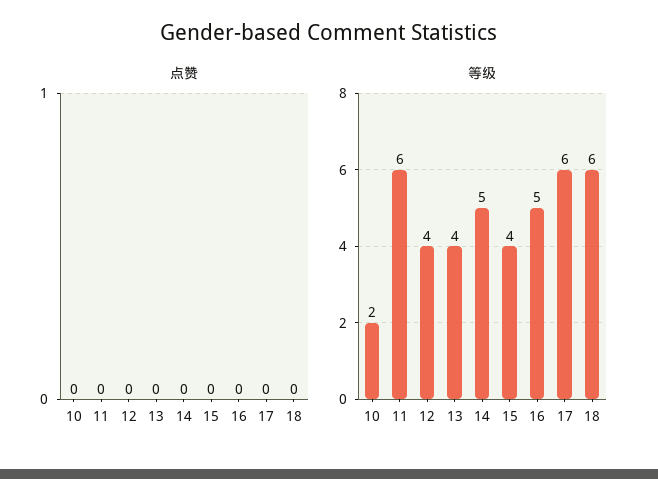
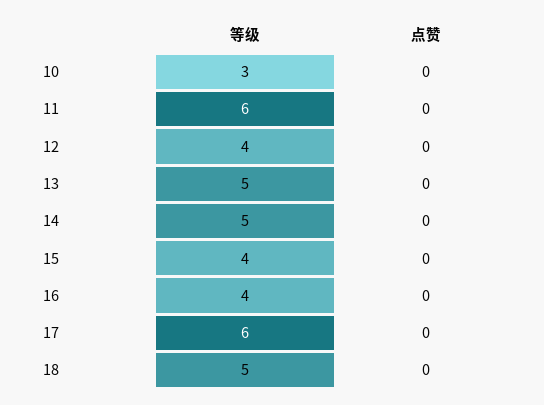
等级, 10: 2 -> 3
等级, 13: 4 -> 5
等级, 16: 5 -> 4
等级, 18: 6 -> 5

